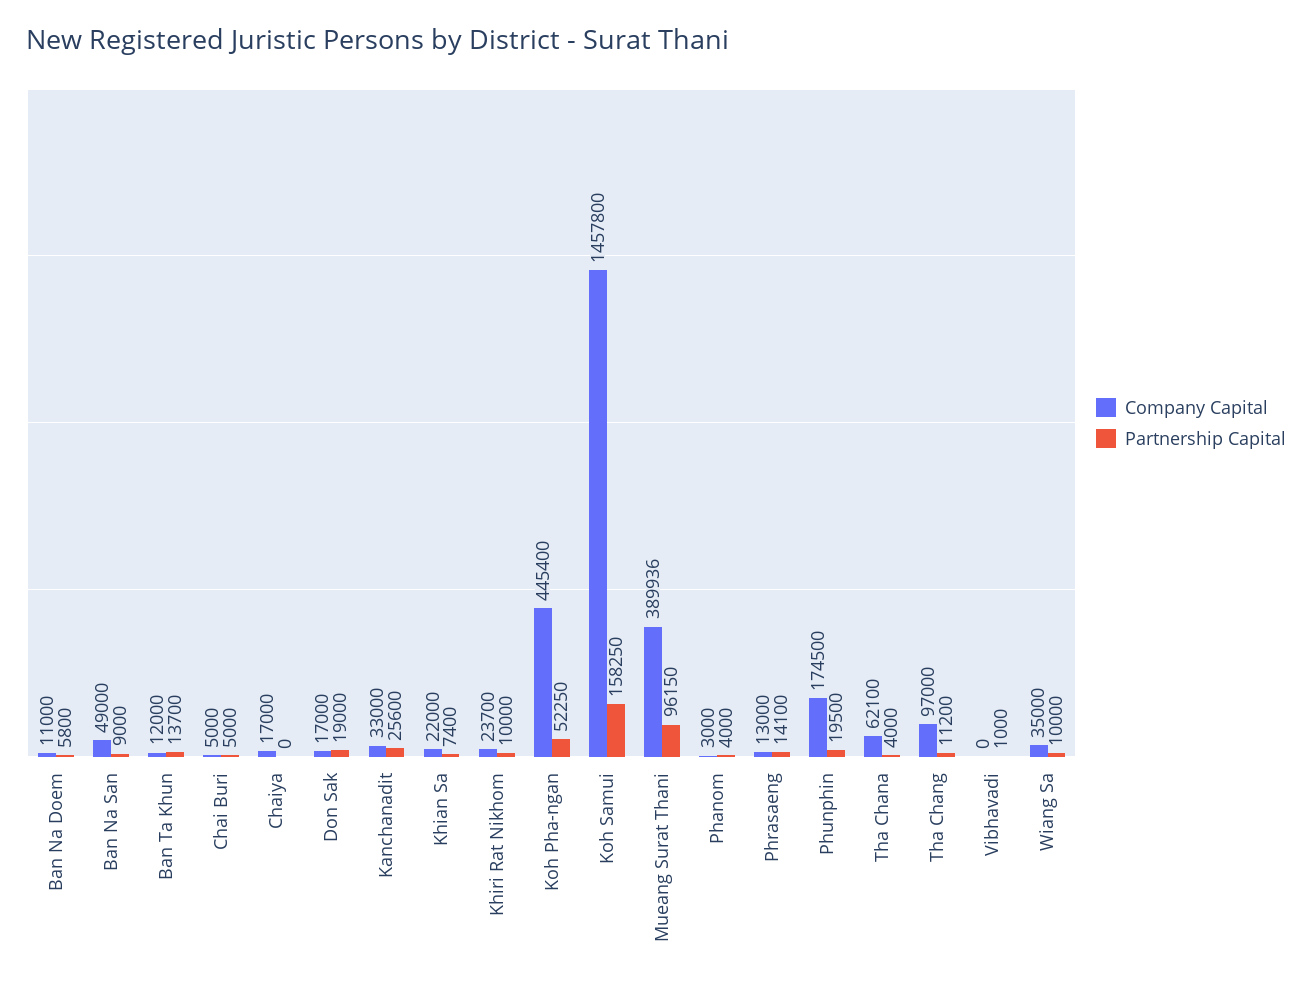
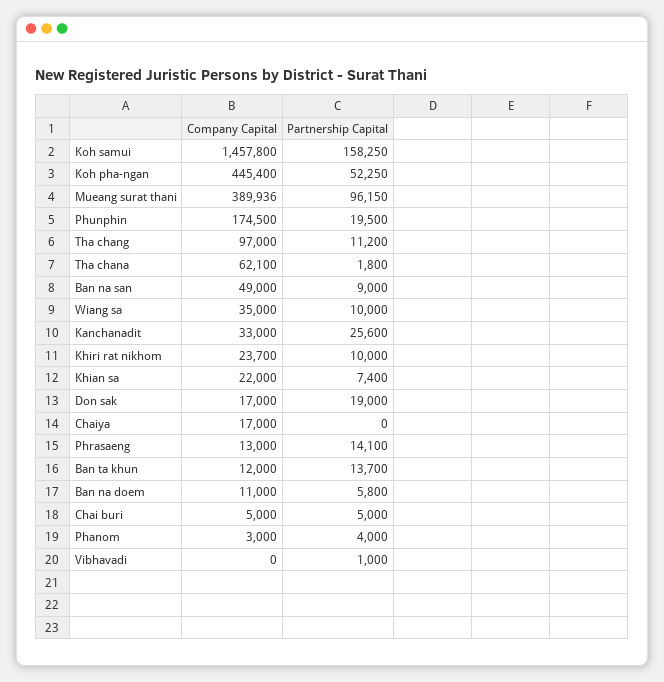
Partnership Capital, Tha Chana: 4000 -> 1800

